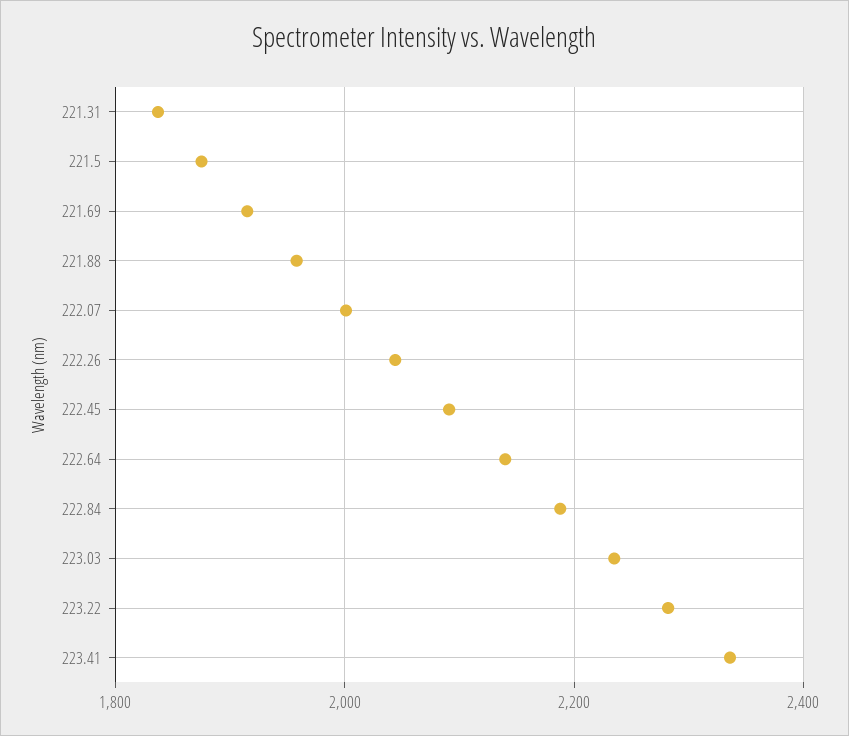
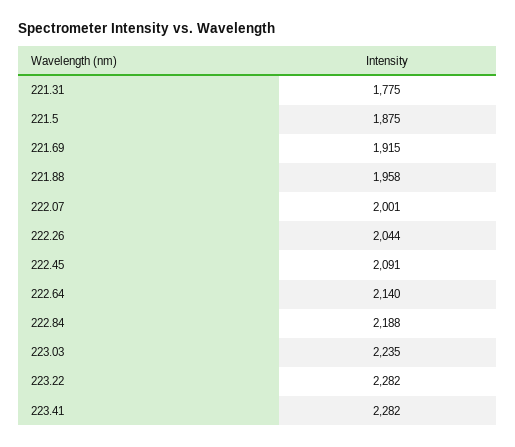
221.31: 1840 -> 1775
223.41: 2340 -> 2282

